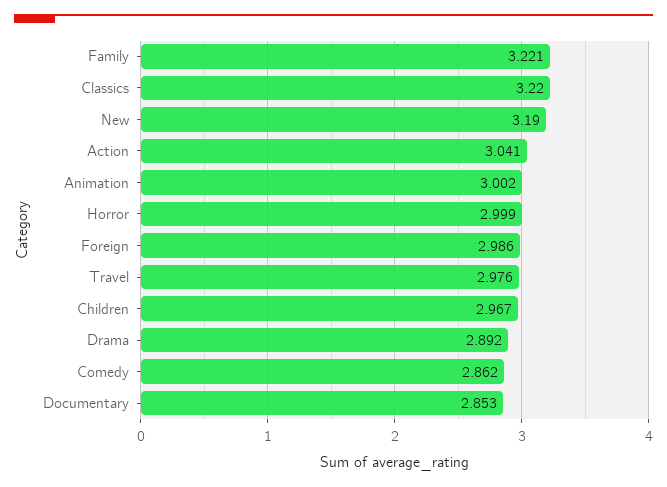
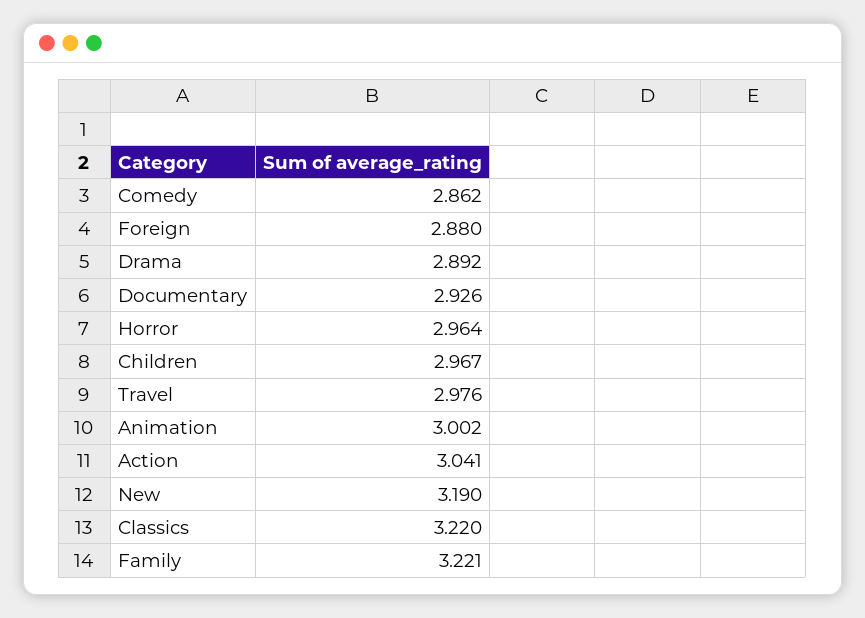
Horror: 2.999 -> 2.964
Foreign: 2.986 -> 2.88
Documentary: 2.853 -> 2.926

